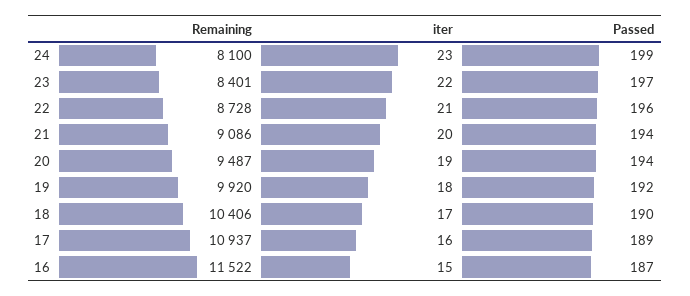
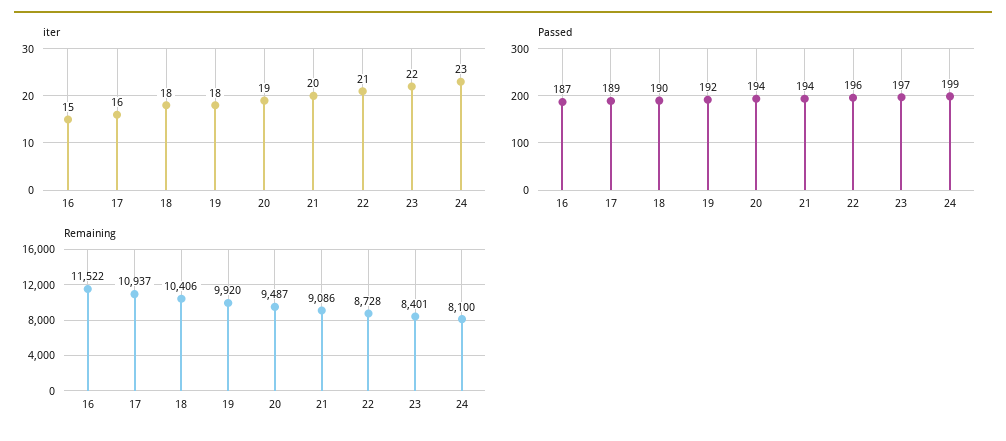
iter, 18: 17 -> 18

